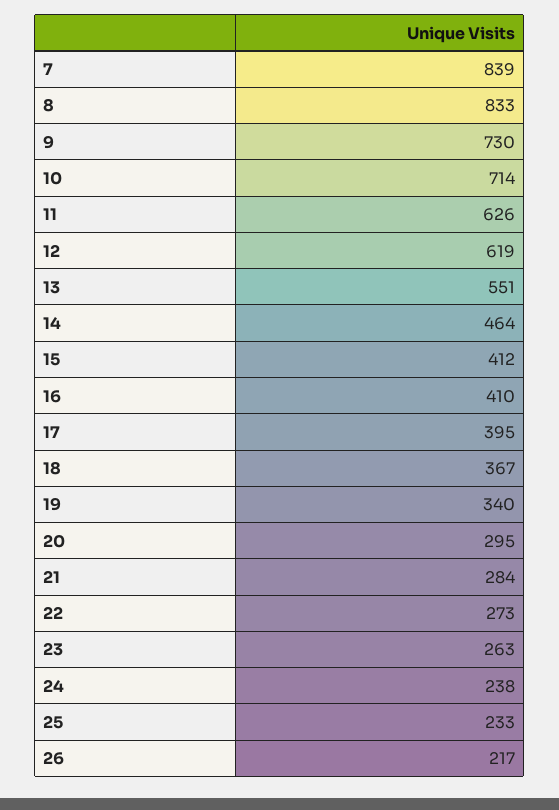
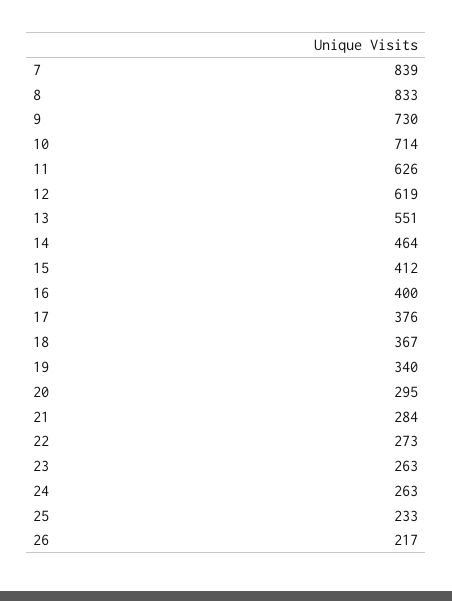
16: 410 -> 400
17: 395 -> 376
24: 238 -> 263

